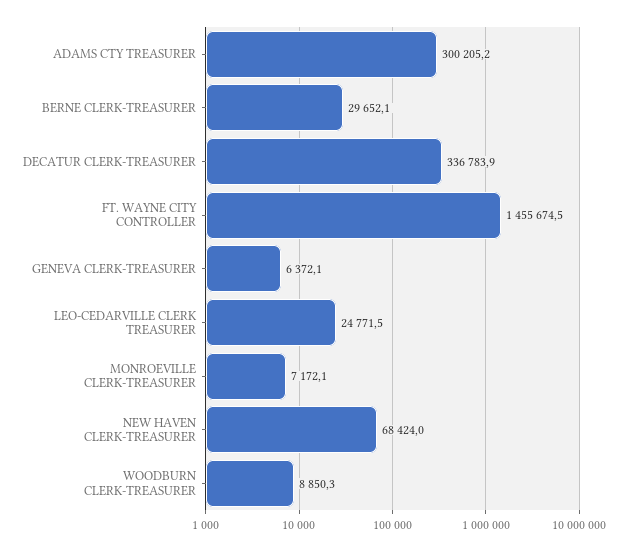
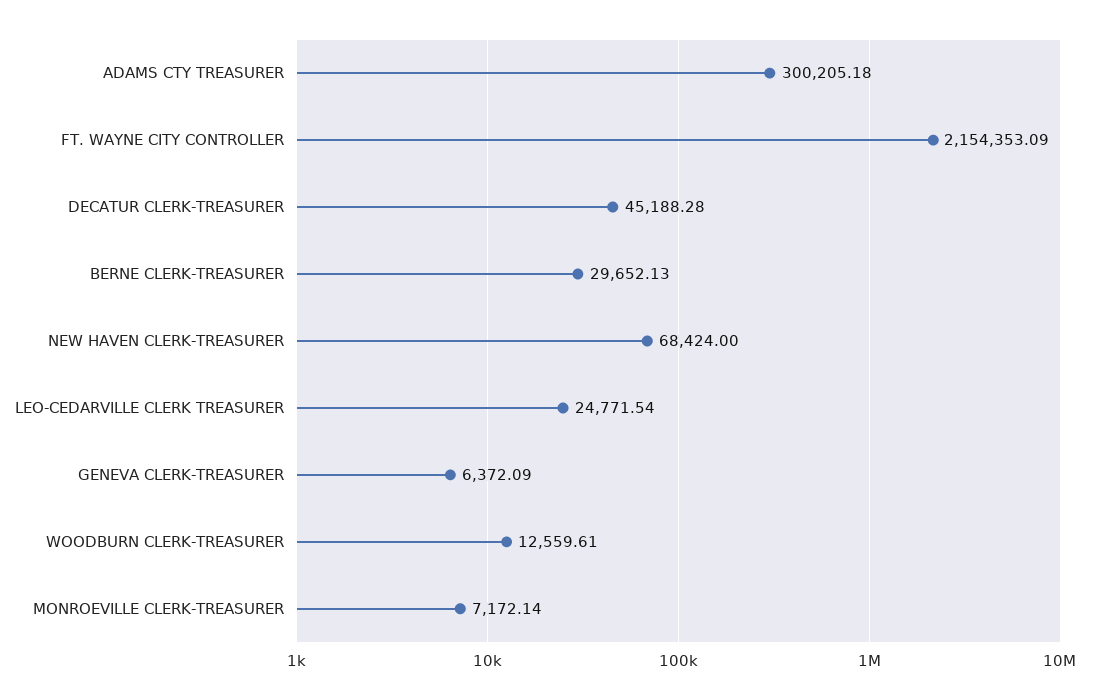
DECATUR CLERK-TREASURER: 336783.9 -> 45188.28
FT. WAYNE CITY CONTROLLER: 1455674.5 -> 2154353.09
WOODBURN CLERK-TREASURER: 8850.3 -> 12559.61

